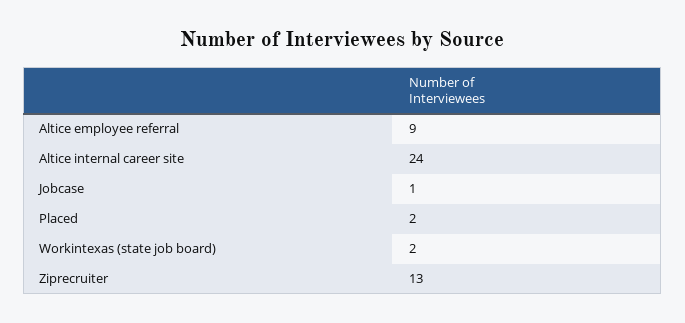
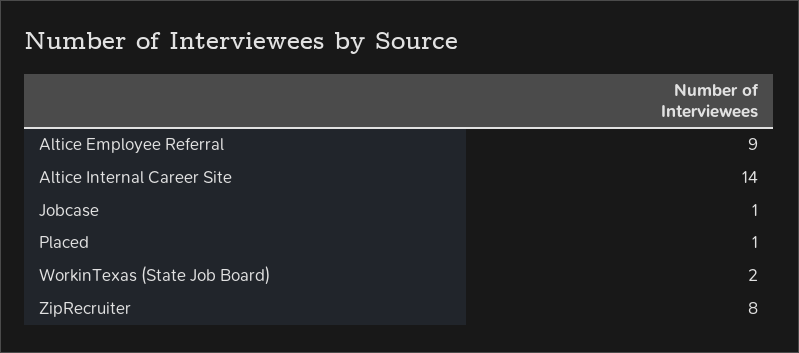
Altice internal career site: 24 -> 14
Placed: 2 -> 1
Ziprecruiter: 13 -> 8

